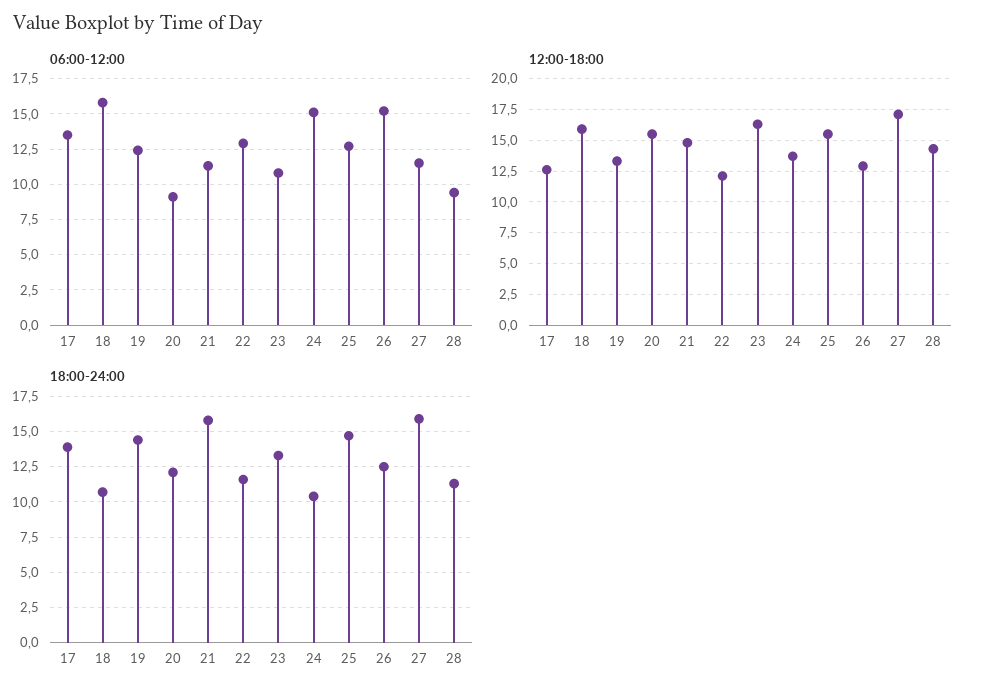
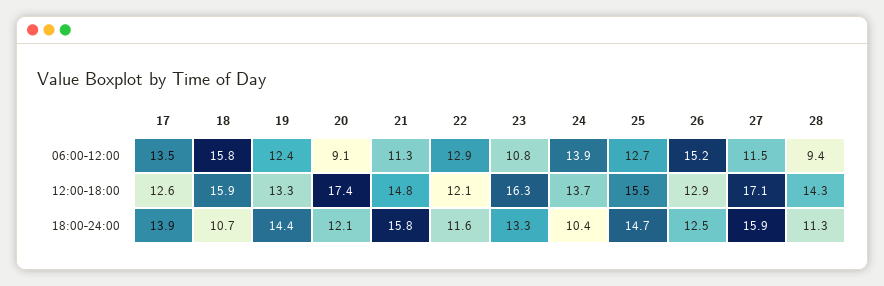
06:00-12:00, 24: 15 -> 13.9
12:00-18:00, 20: 15.5 -> 17.4

